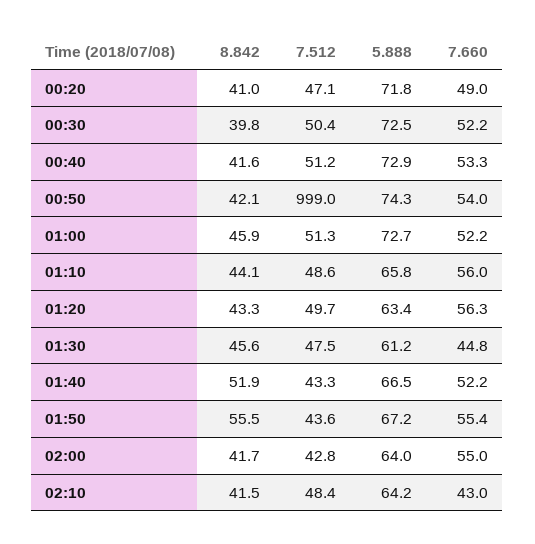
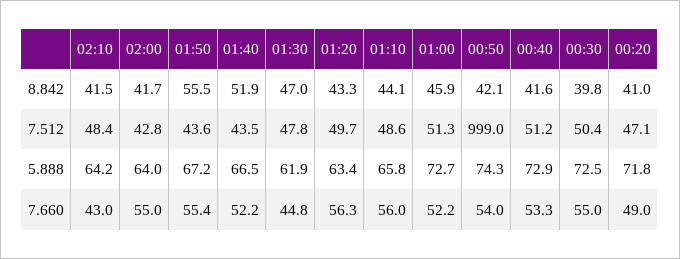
7.660, 00:30: 52.2 -> 55
8.842, 01:30: 45.6 -> 47
7.512, 01:30: 47.5 -> 47.8
5.888, 01:30: 61.2 -> 61.9
7.512, 01:40: 43.3 -> 43.5

